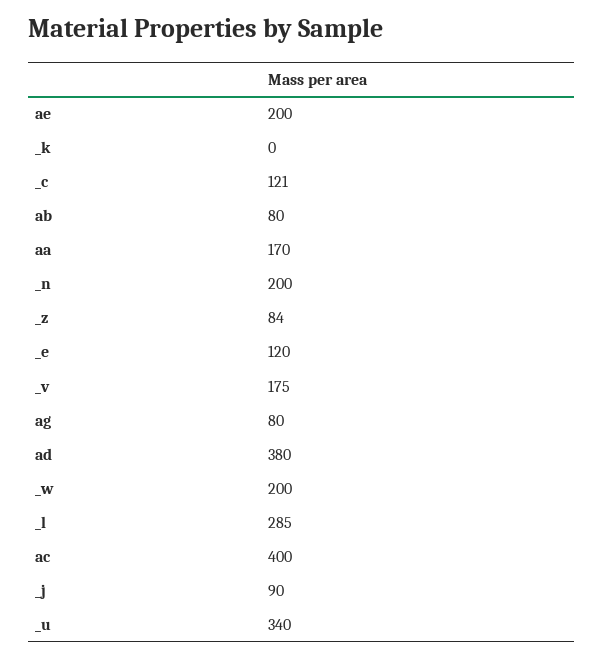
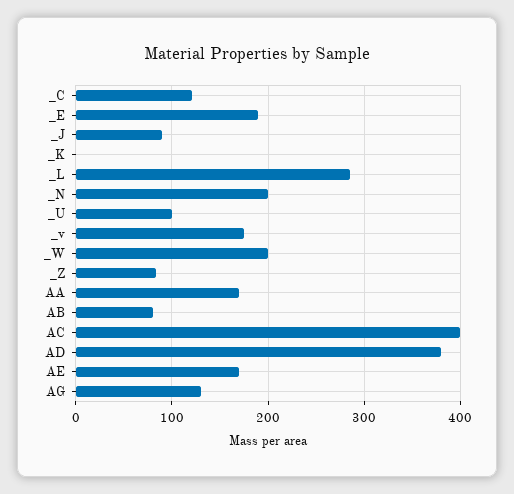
ae: 200 -> 170
_e: 120 -> 190
ag: 80 -> 130
_u: 340 -> 100

